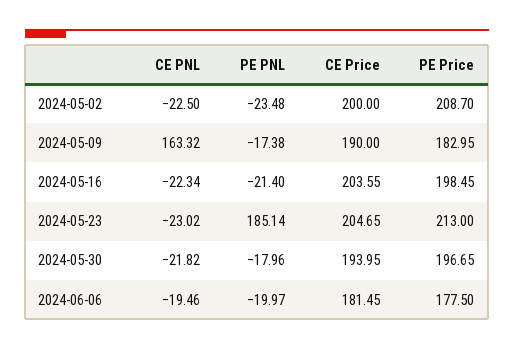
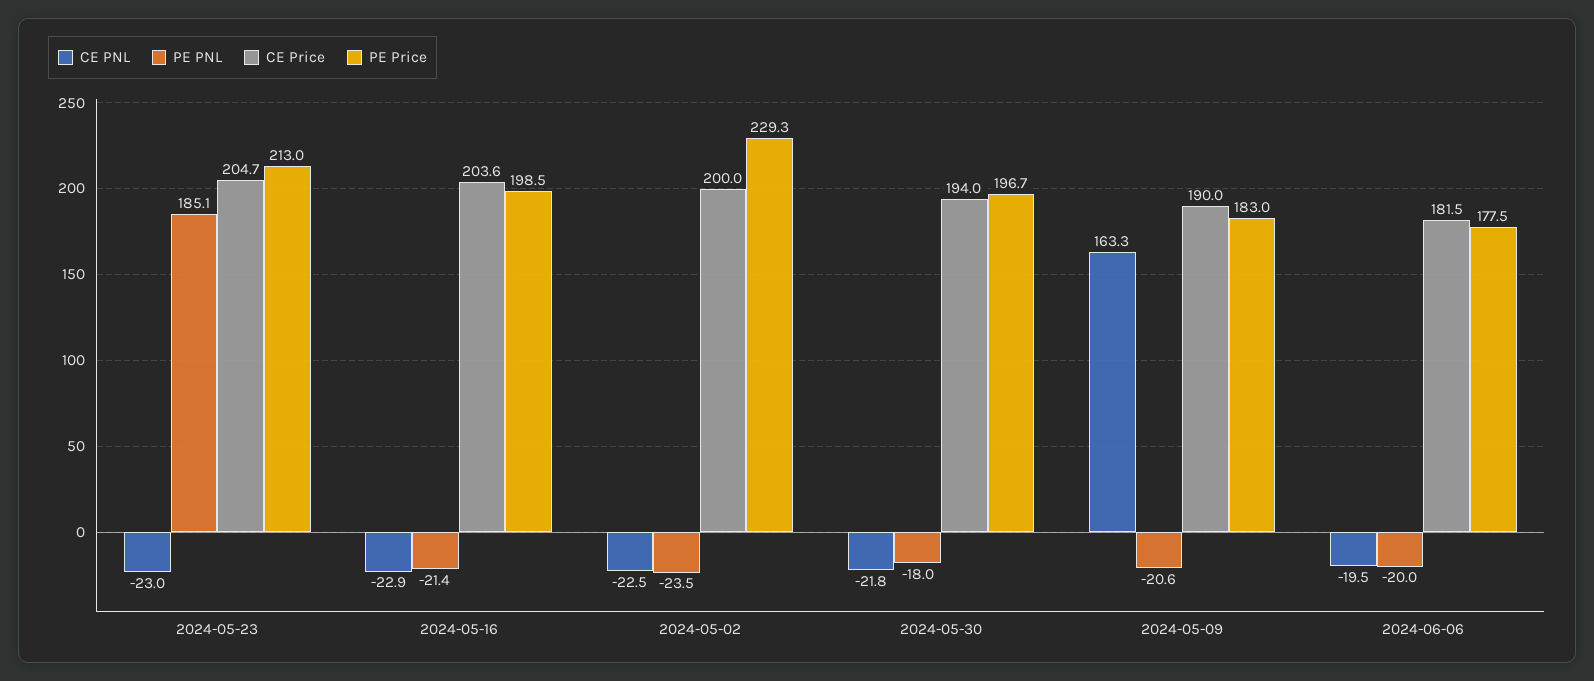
PE Price, 2024-05-02: 208.7 -> 229.3
PE PNL, 2024-05-09: -17.38 -> -20.6
CE PNL, 2024-05-16: -22.34 -> -22.9

